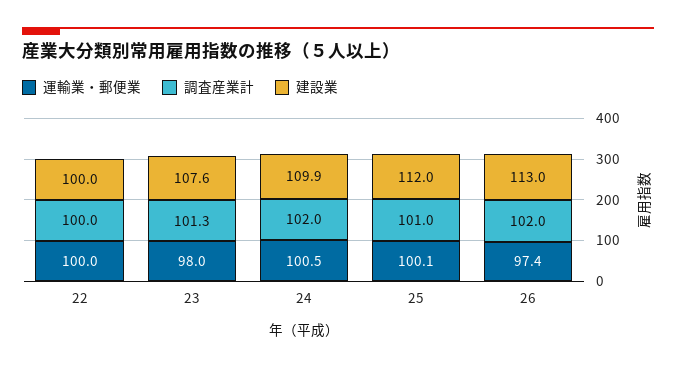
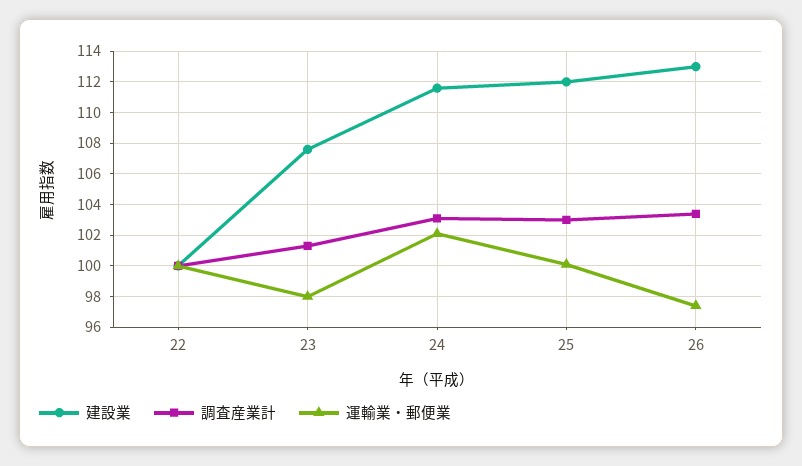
運輸業・郵便業, 24: 100.5 -> 102
調査産業計, 24: 102 -> 103
建設業, 24: 109.9 -> 111.5
調査産業計, 25: 101 -> 103
調査産業計, 26: 102 -> 103.5

